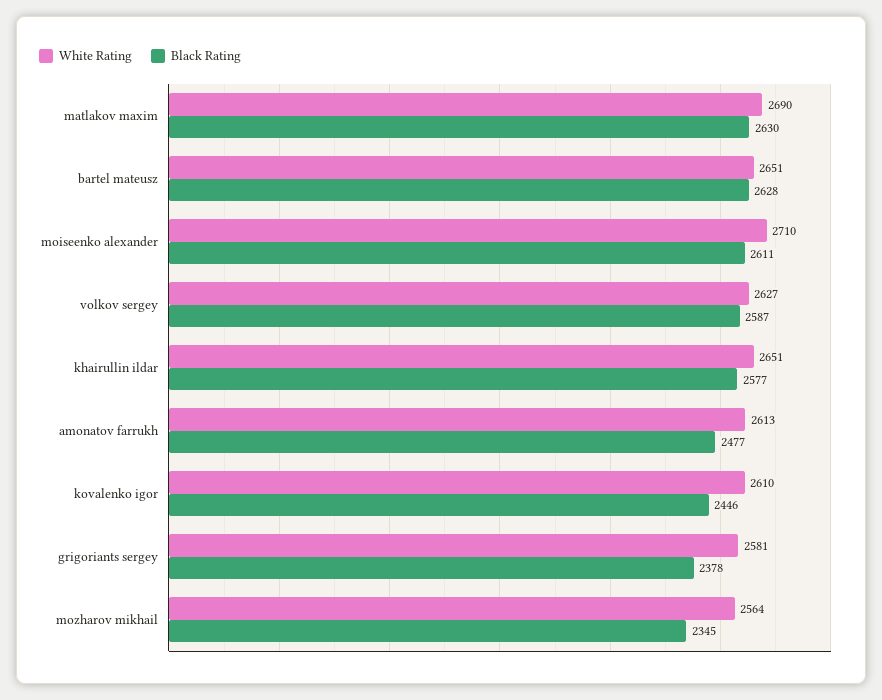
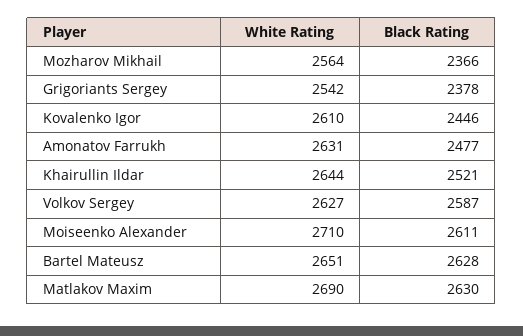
White Rating, khairullin ildar: 2651 -> 2644
Black Rating, khairullin ildar: 2577 -> 2521
White Rating, amonatov farrukh: 2613 -> 2631
White Rating, grigoriants sergey: 2581 -> 2542
Black Rating, mozharov mikhail: 2345 -> 2366

